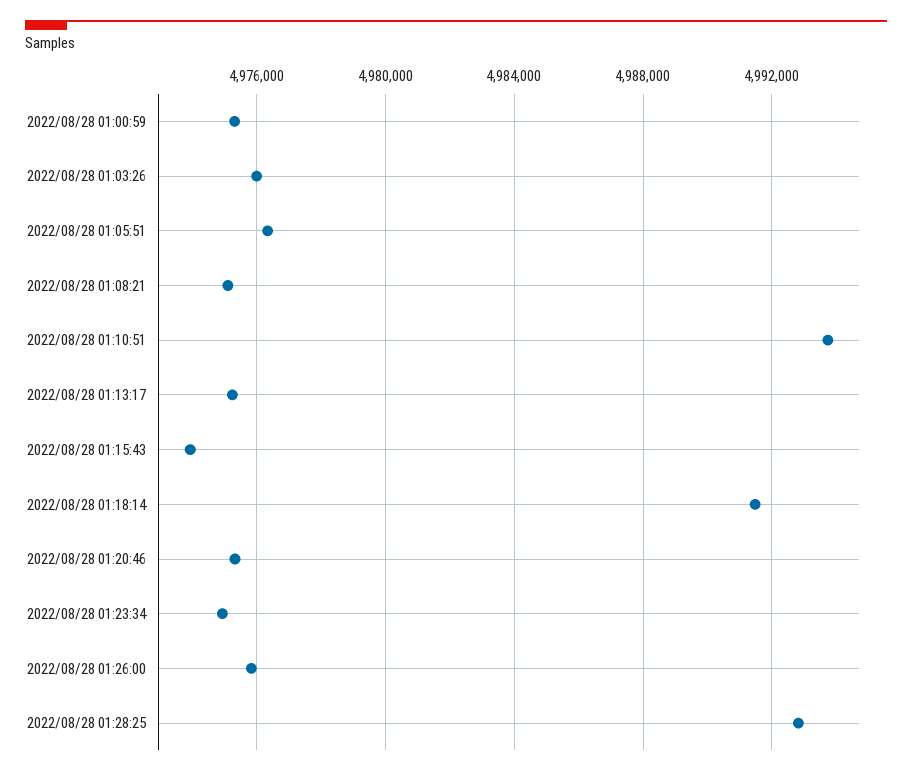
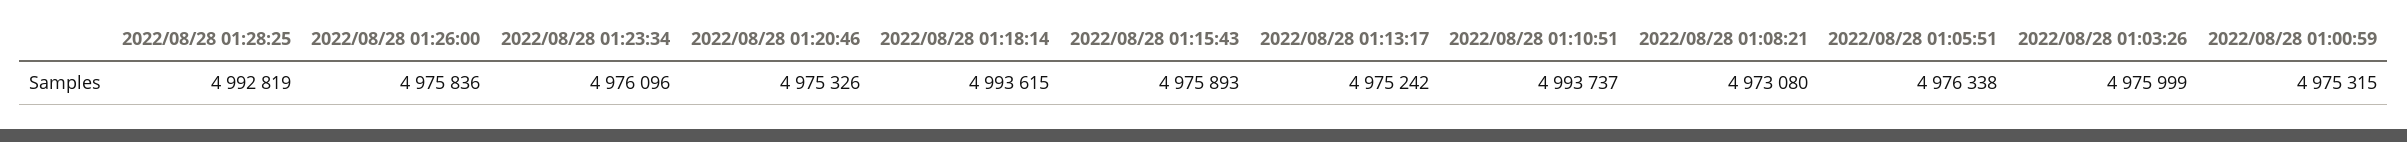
2022/08/28 01:08:21: 4975000 -> 4973080
2022/08/28 01:15:43: 4974000 -> 4975893
2022/08/28 01:18:14: 4991500 -> 4993615
2022/08/28 01:23:34: 4975000 -> 4976096

